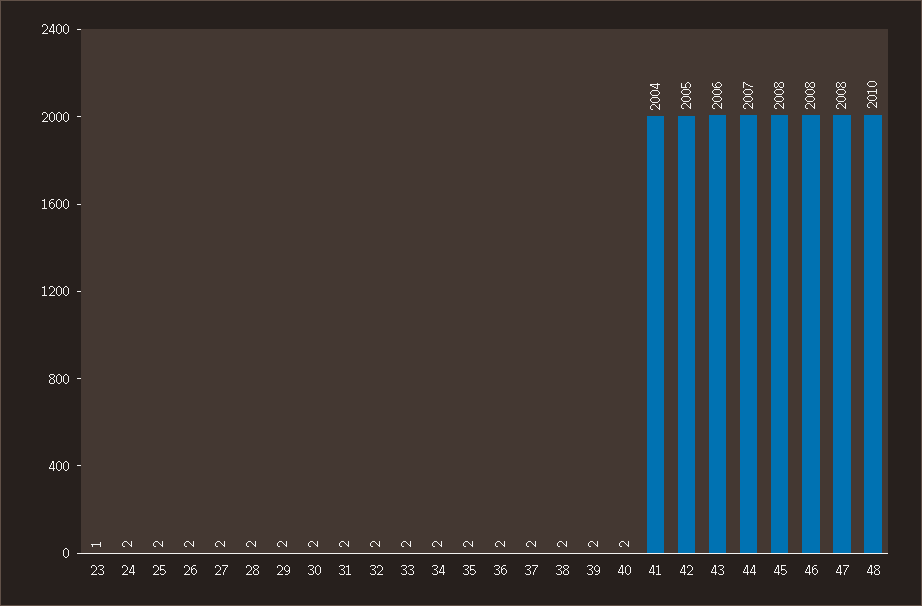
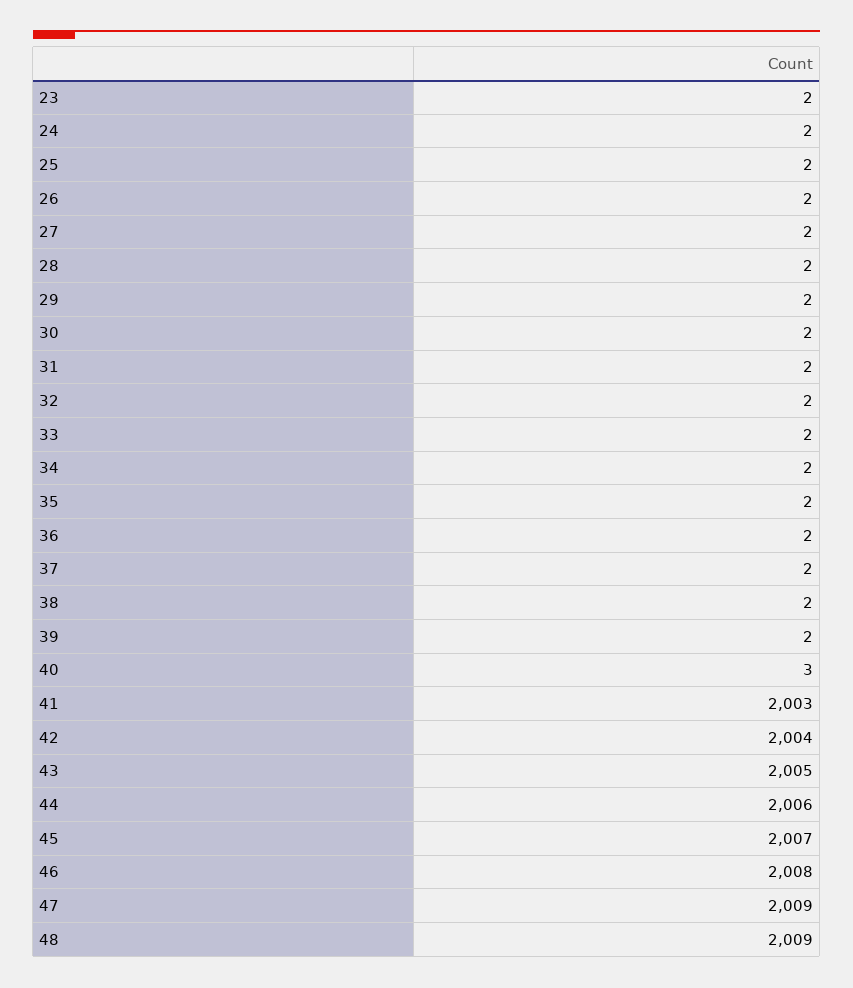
23: 1 -> 2
40: 2 -> 3
41: 2004 -> 2003
42: 2005 -> 2004
43: 2006 -> 2005
44: 2007 -> 2006
45: 2008 -> 2007
47: 2008 -> 2009
48: 2010 -> 2009

